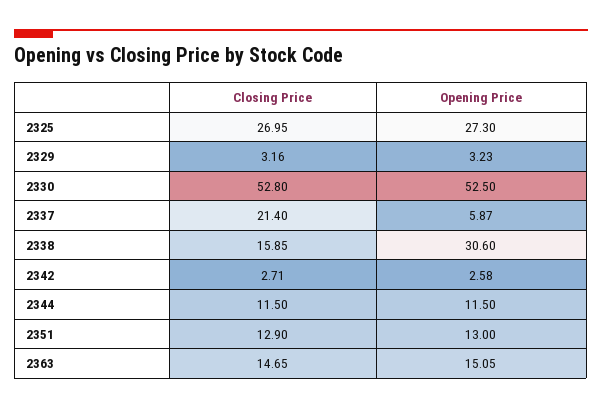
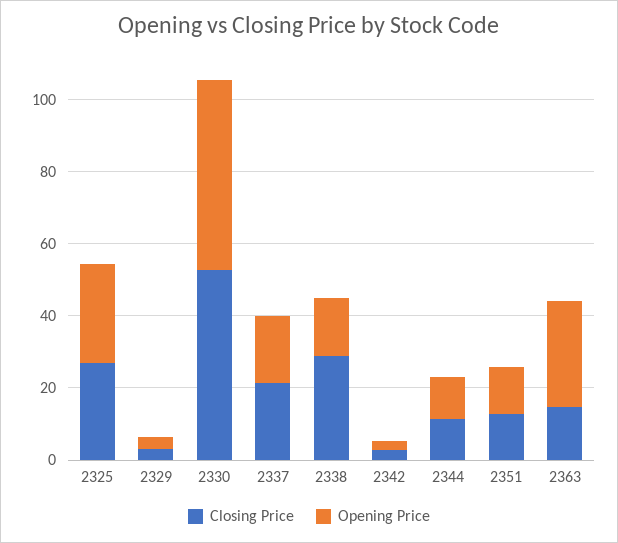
Opening Price, 2337: 5.87 -> 20
Closing Price, 2338: 15.85 -> 30
Opening Price, 2338: 30.6 -> 15
Opening Price, 2363: 15.05 -> 30

